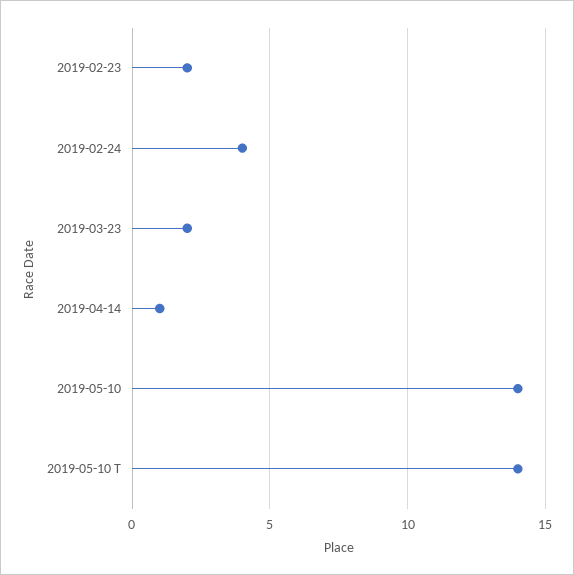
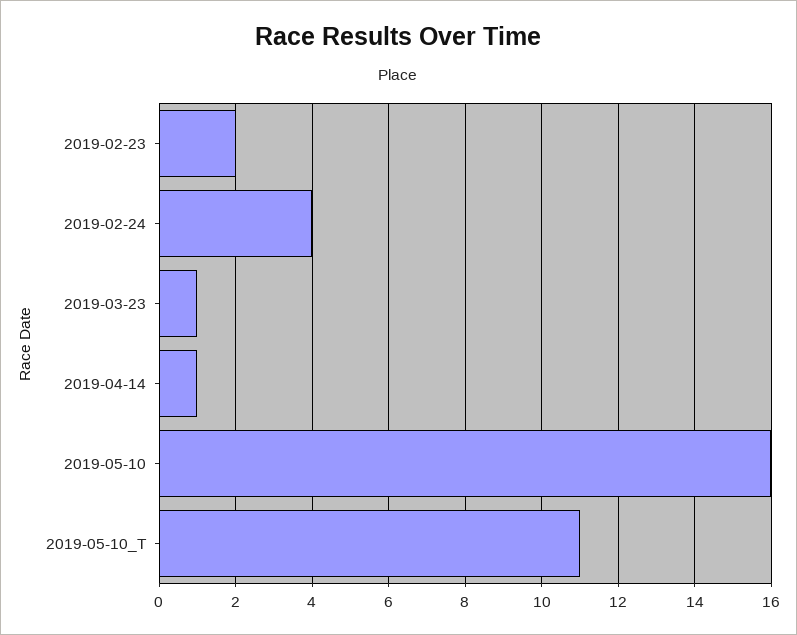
2019-03-23: 2 -> 1
2019-05-10: 14 -> 16
2019-05-10 T: 14 -> 11

